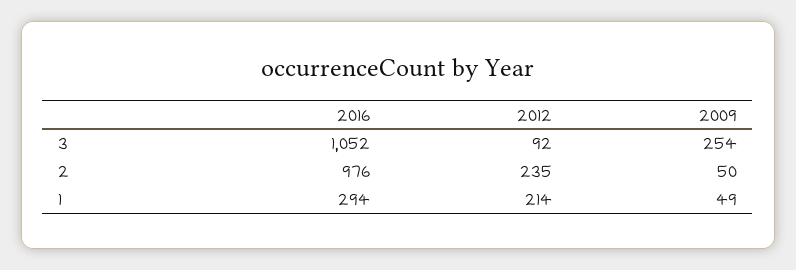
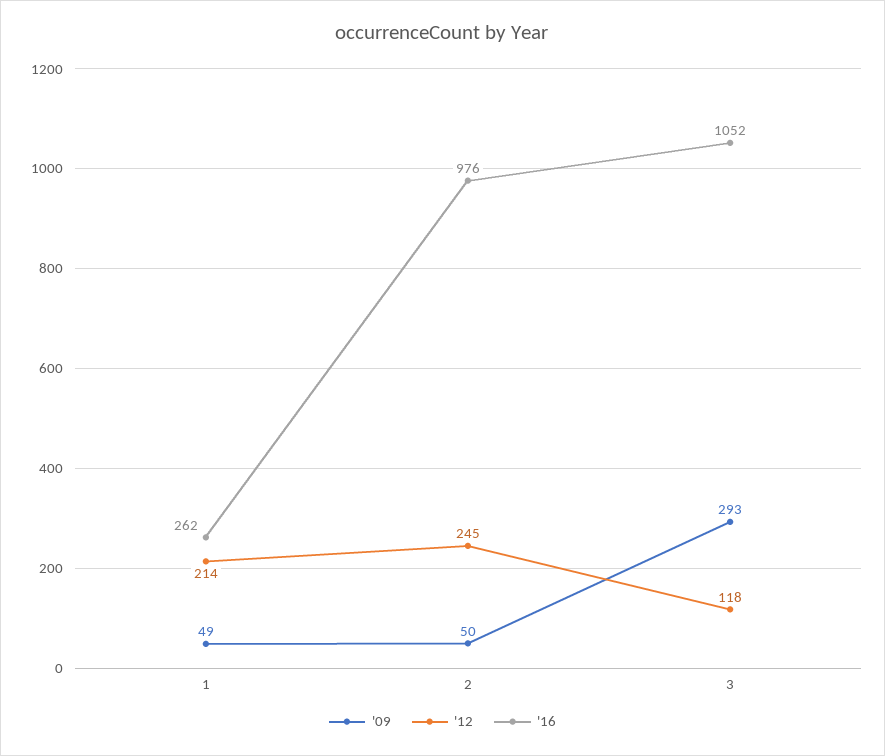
2012, 3: 92 -> 118
2009, 3: 254 -> 293
2012, 2: 235 -> 245
2016, 1: 294 -> 262

